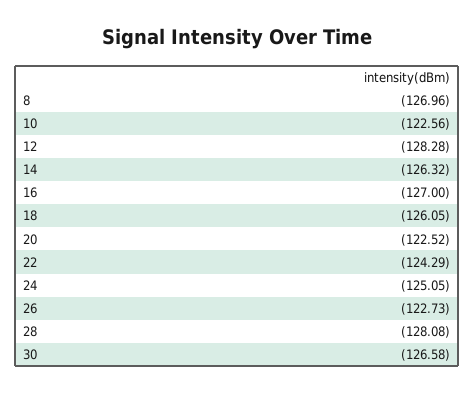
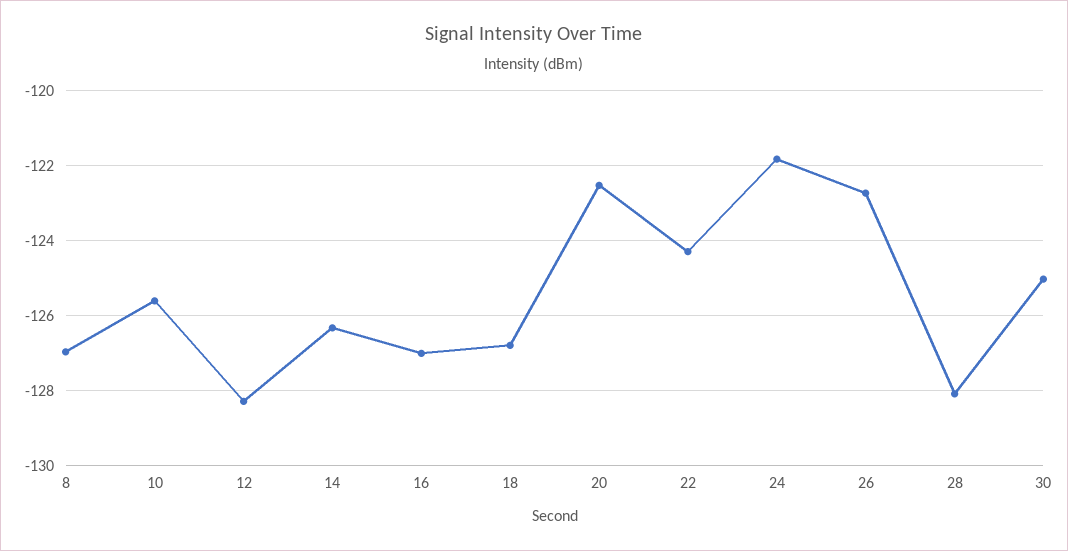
10: -122.56 -> -125.6
18: -126.05 -> -126.8
24: -125.05 -> -121.8
30: -126.58 -> -125

